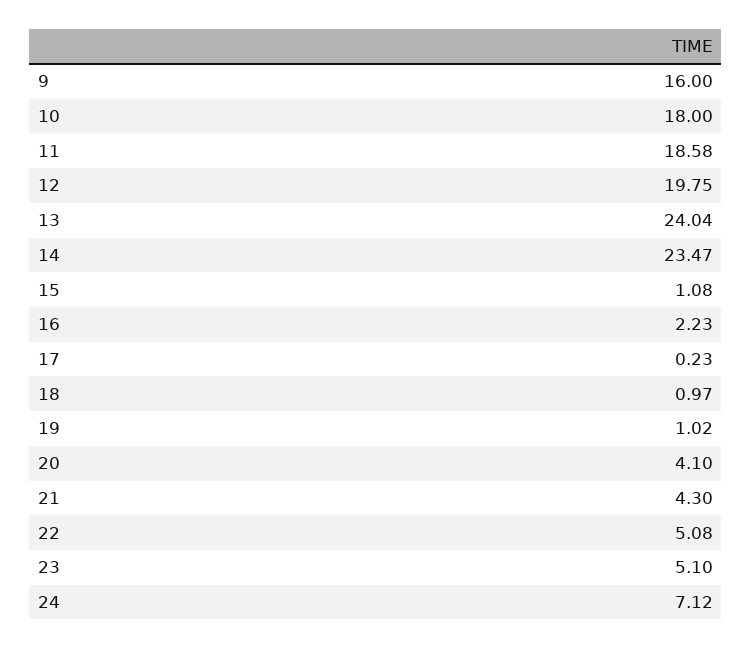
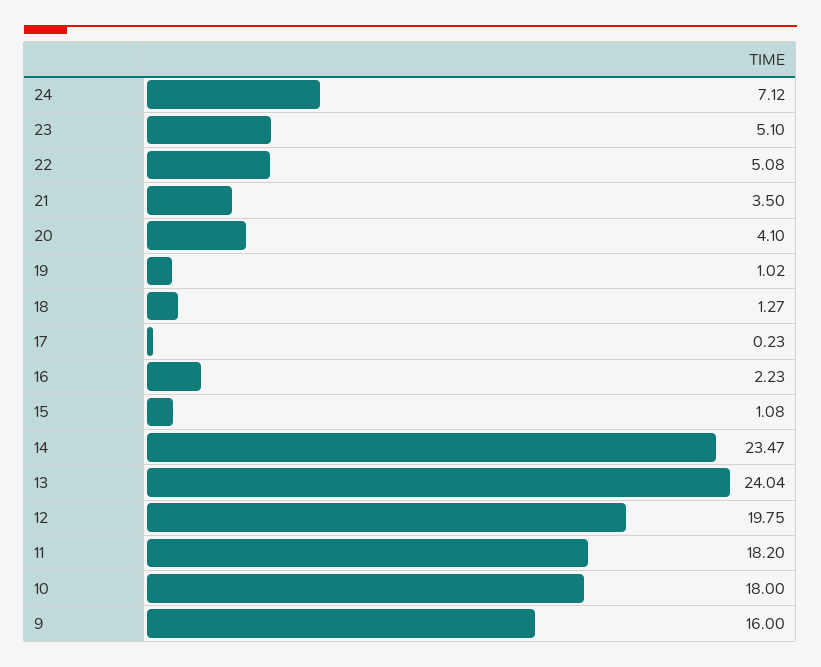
11: 18.58 -> 18.2
18: 0.97 -> 1.27
21: 4.3 -> 3.5

